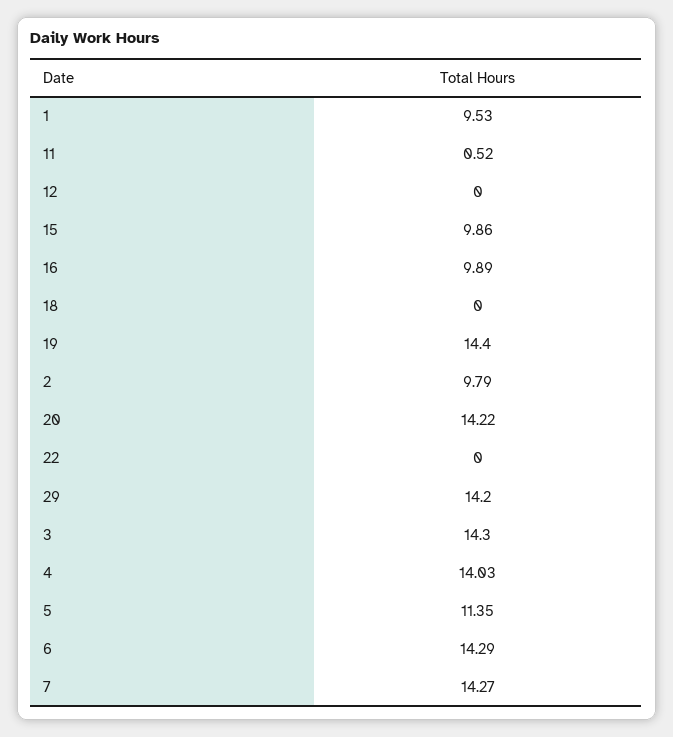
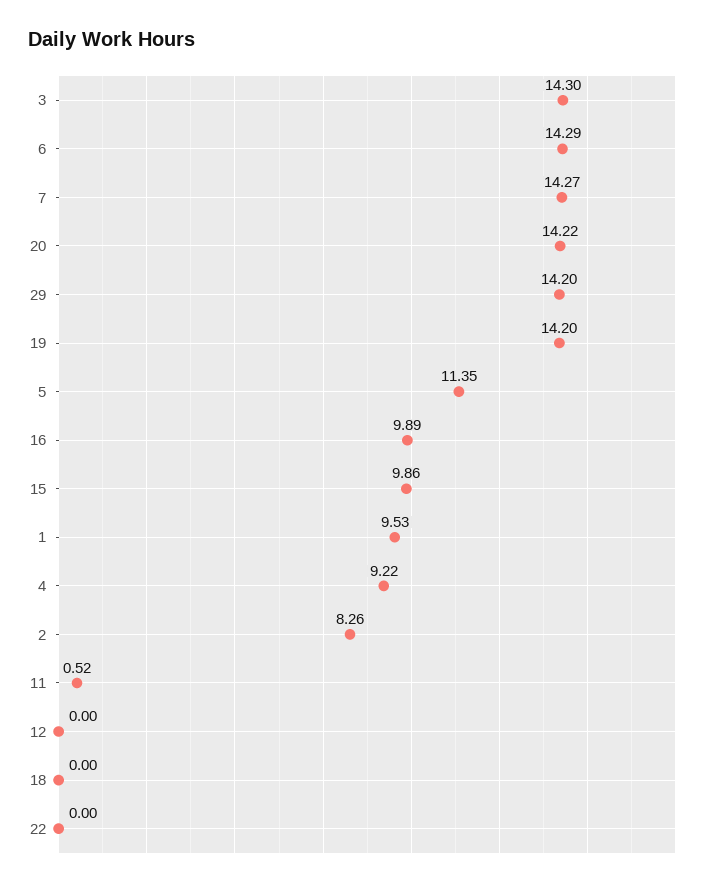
19: 14.4 -> 14.2
2: 9.79 -> 8.26
4: 14.03 -> 9.22

